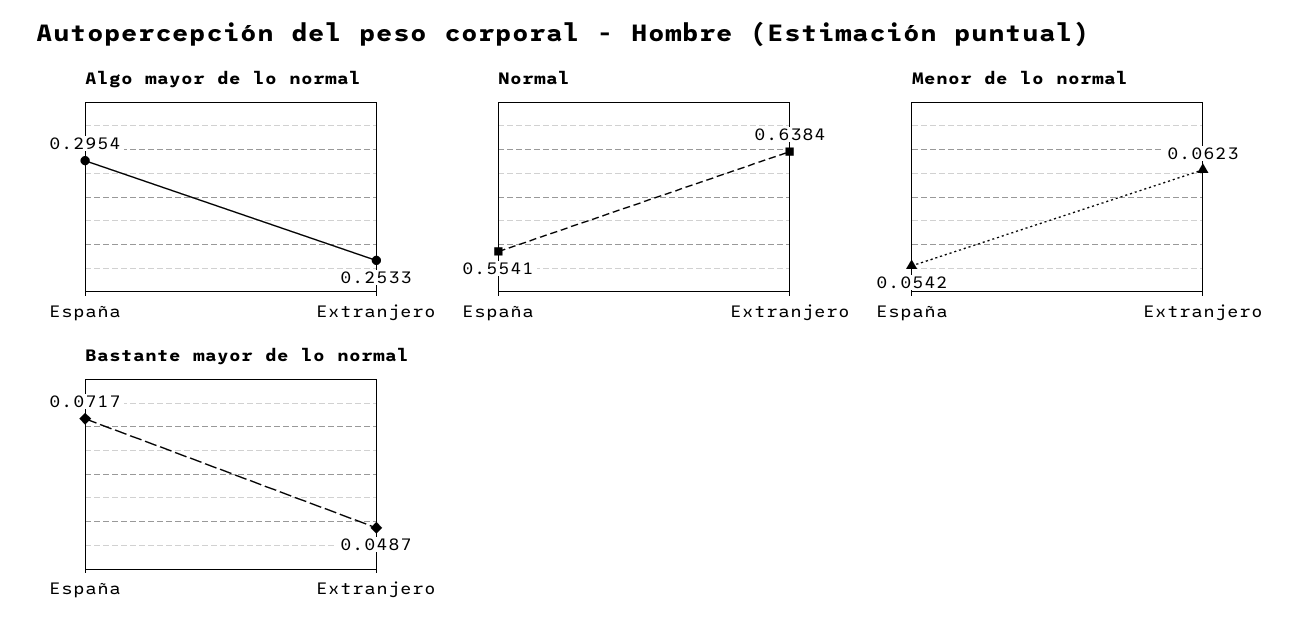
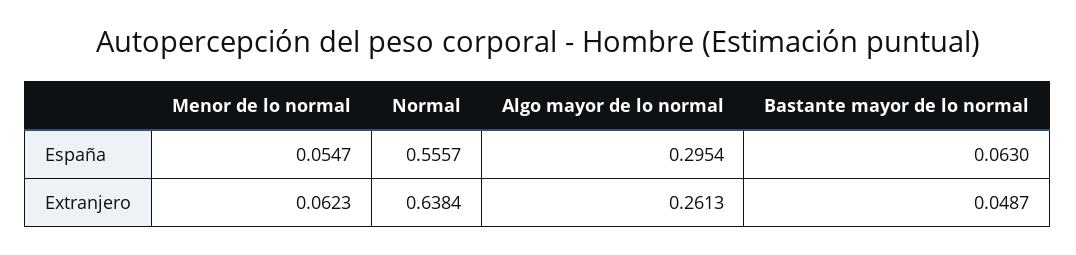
Algo mayor de lo normal, Extranjero: 0.2533 -> 0.2613
Normal, España: 0.5541 -> 0.5557
Menor de lo normal, España: 0.0542 -> 0.0547
Bastante mayor de lo normal, España: 0.0717 -> 0.063

